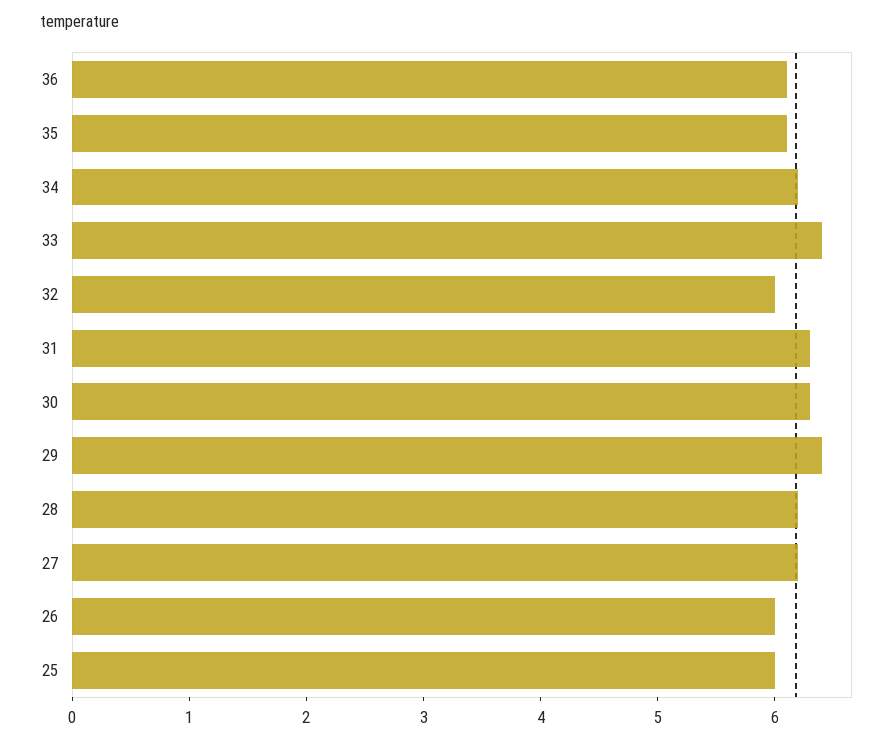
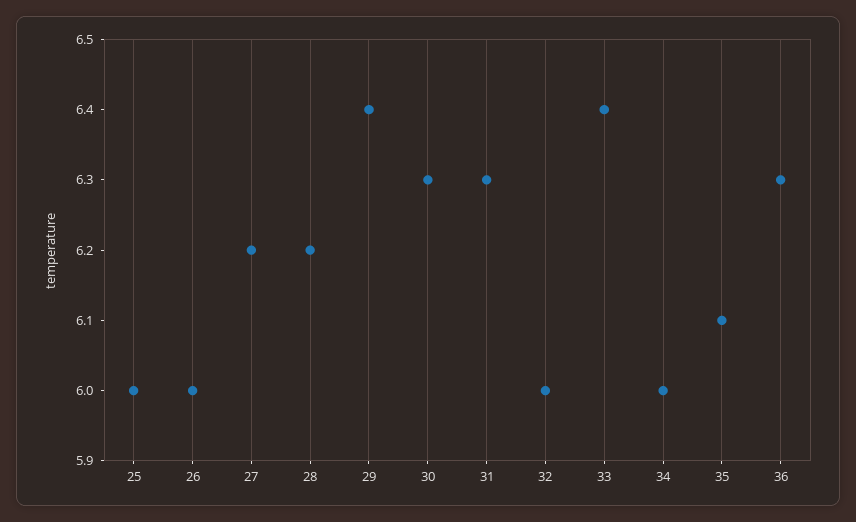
36: 6.1 -> 6.3
34: 6.2 -> 6

